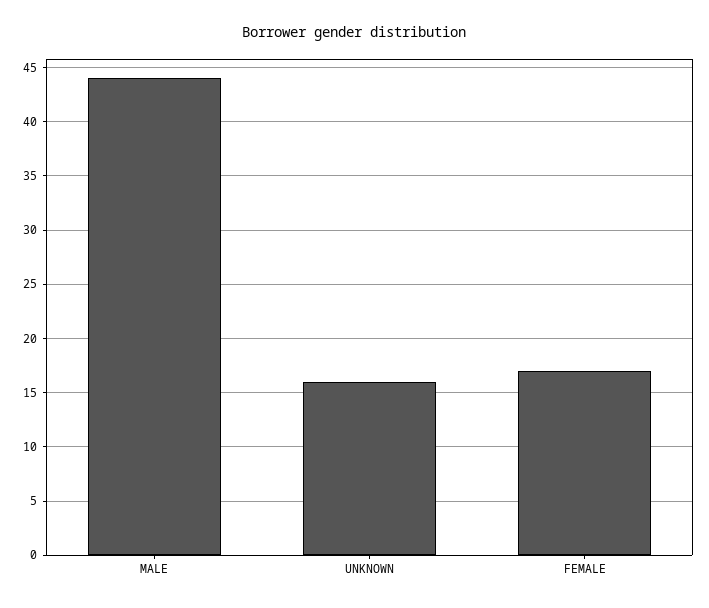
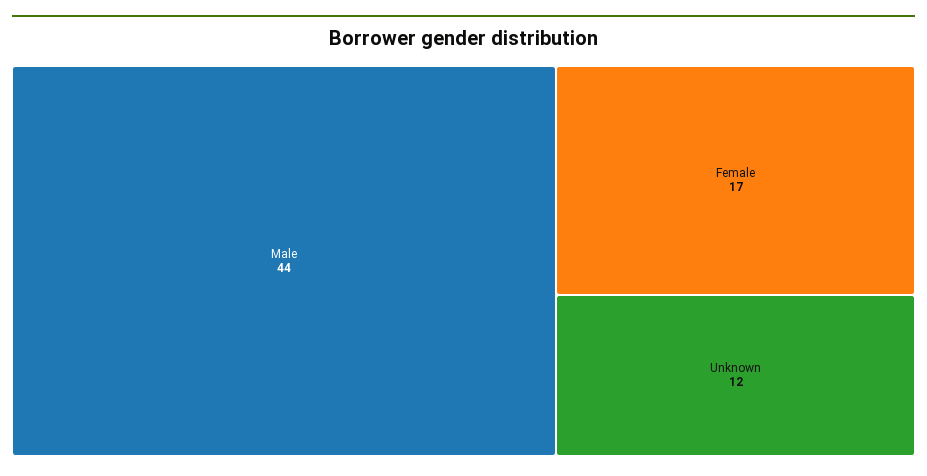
UNKNOWN: 16 -> 12

